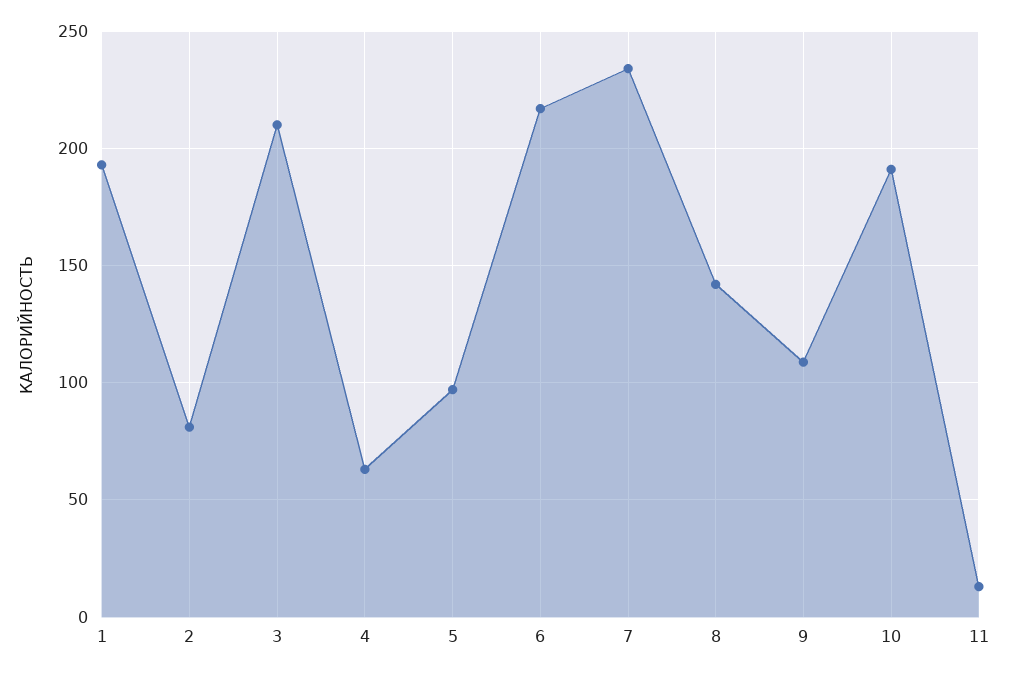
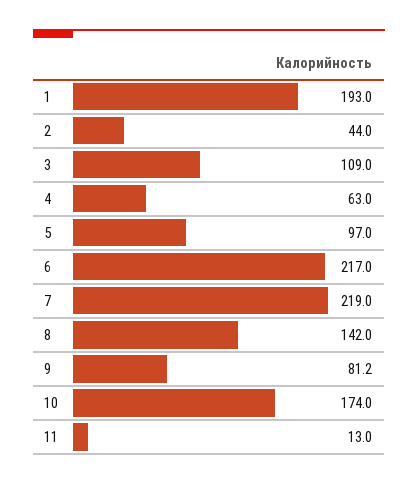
2: 80 -> 44
3: 210 -> 109
7: 235 -> 219
9: 110 -> 81.2
10: 190 -> 174

